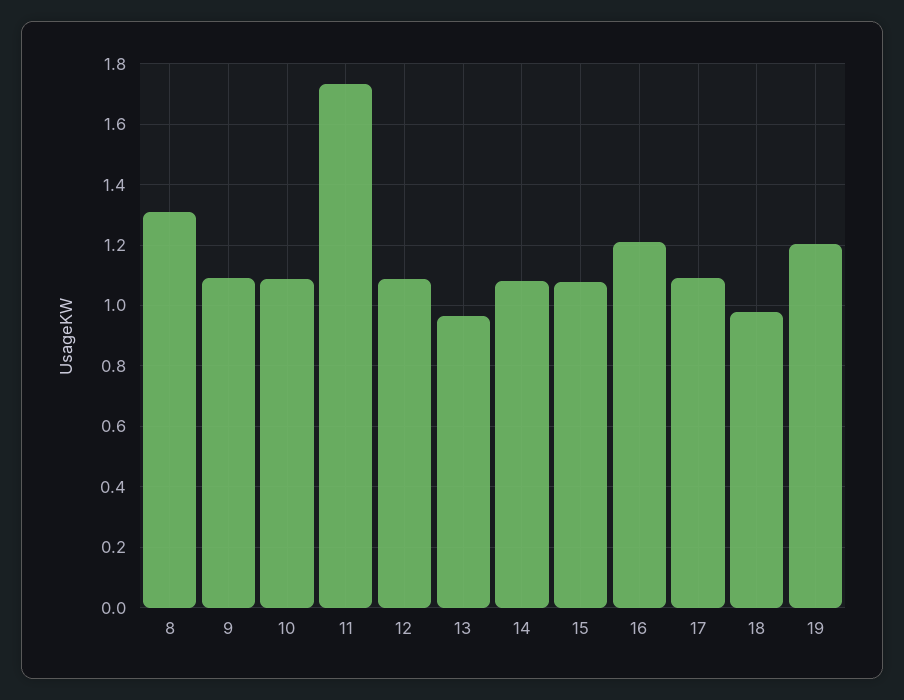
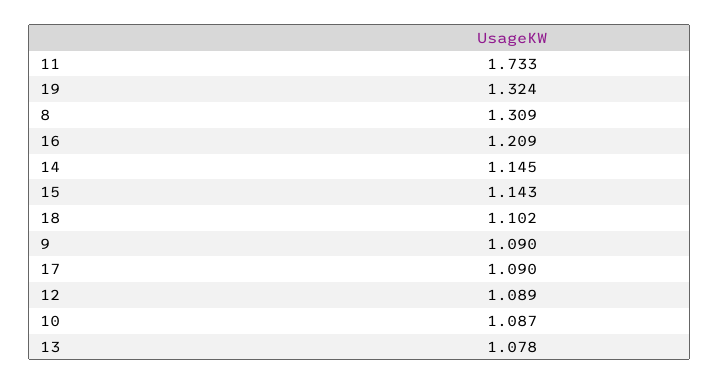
13: 0.96 -> 1.078
14: 1.08 -> 1.145
15: 1.08 -> 1.143
18: 0.98 -> 1.102
19: 1.2 -> 1.324

